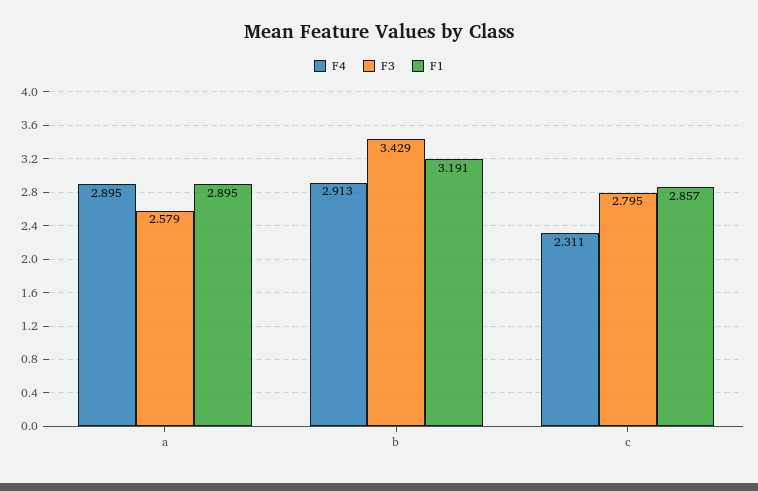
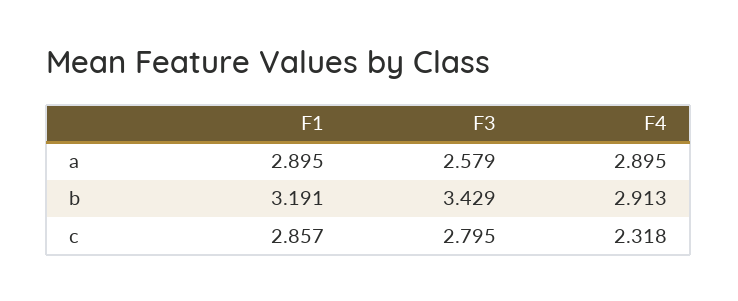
F4, c: 2.311 -> 2.318

